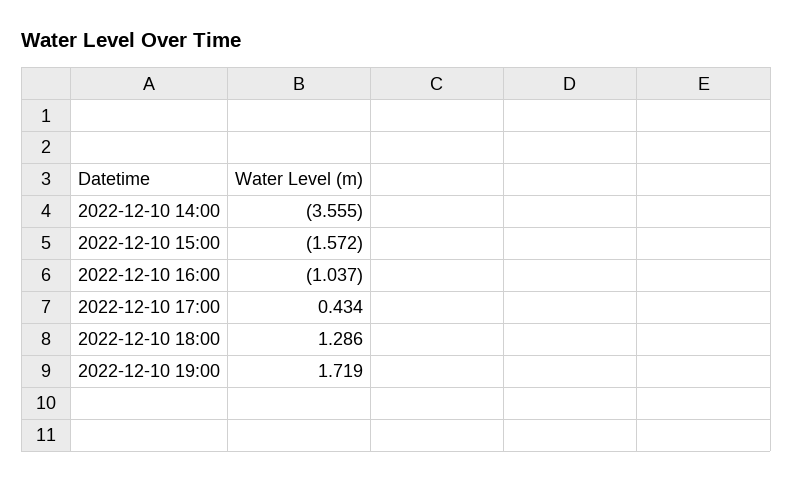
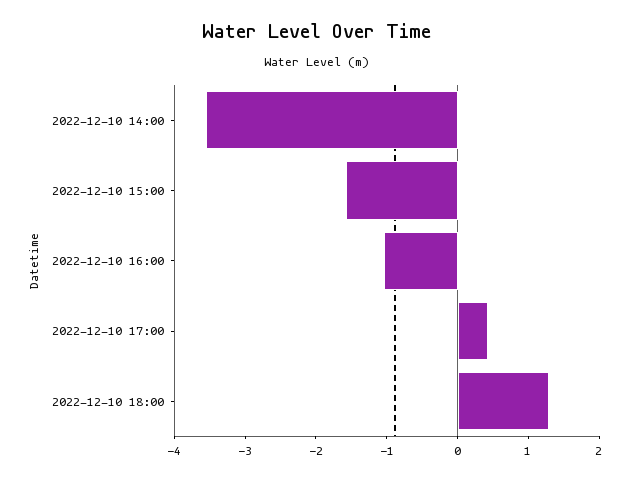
2022-12-10 19:00: 1.719 -> none

